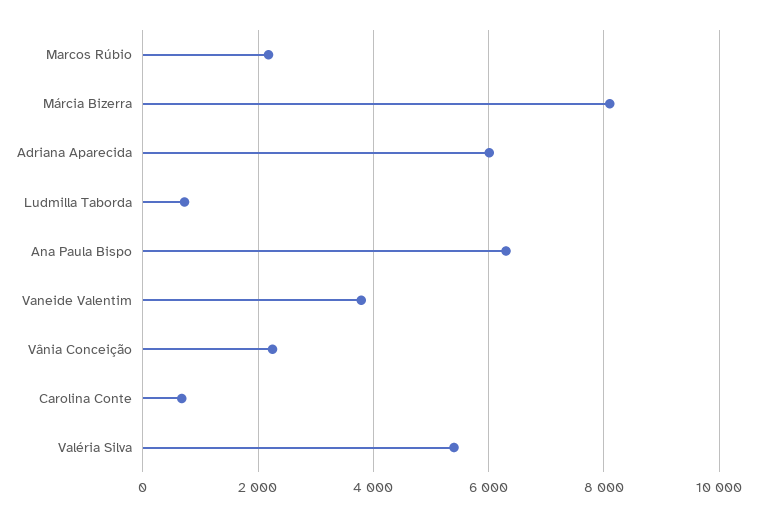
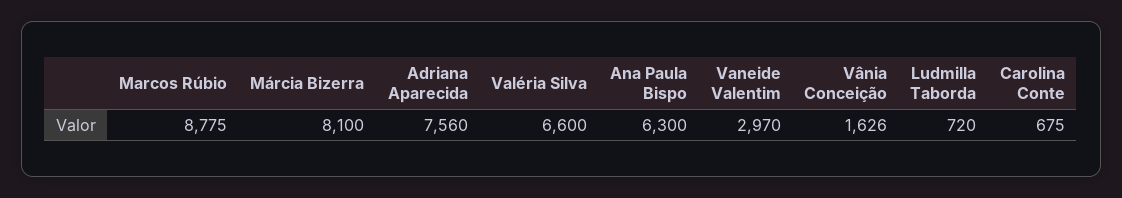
Marcos Rúbio: 2200 -> 8775
Adriana Aparecida: 6000 -> 7560
Vaneide Valentim: 3800 -> 2970
Vânia Conceição: 2200 -> 1626
Valéria Silva: 5400 -> 6600

